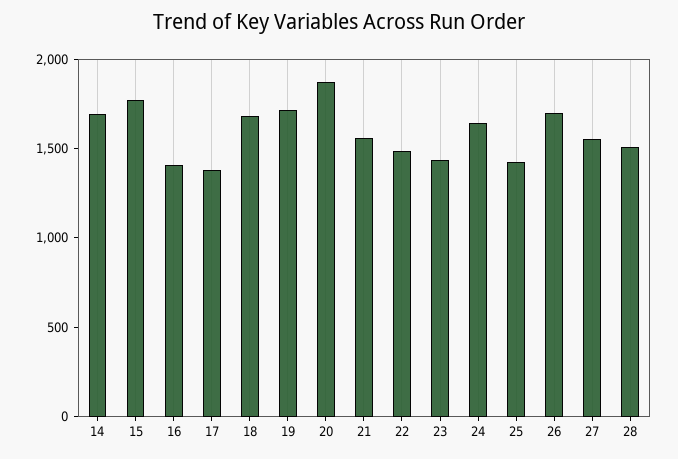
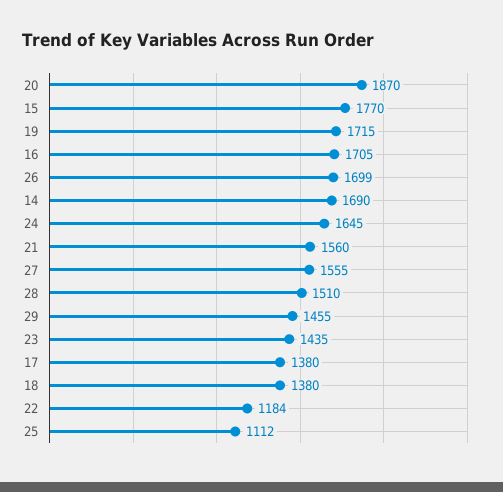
16: 1400 -> 1705
18: 1700 -> 1380
22: 1500 -> 1184
25: 1400 -> 1112
29: none -> 1455

